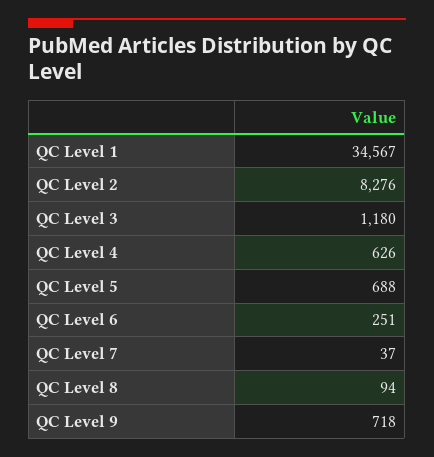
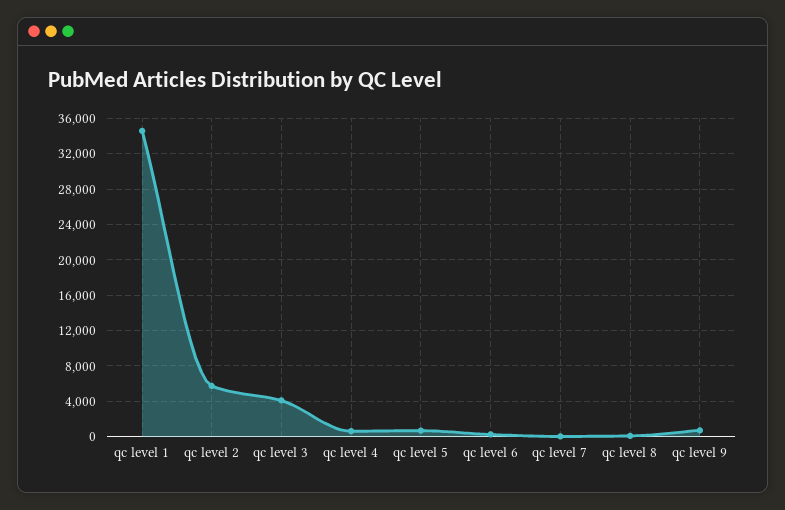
QC Level 2: 8276 -> 6000
QC Level 3: 1180 -> 4000

